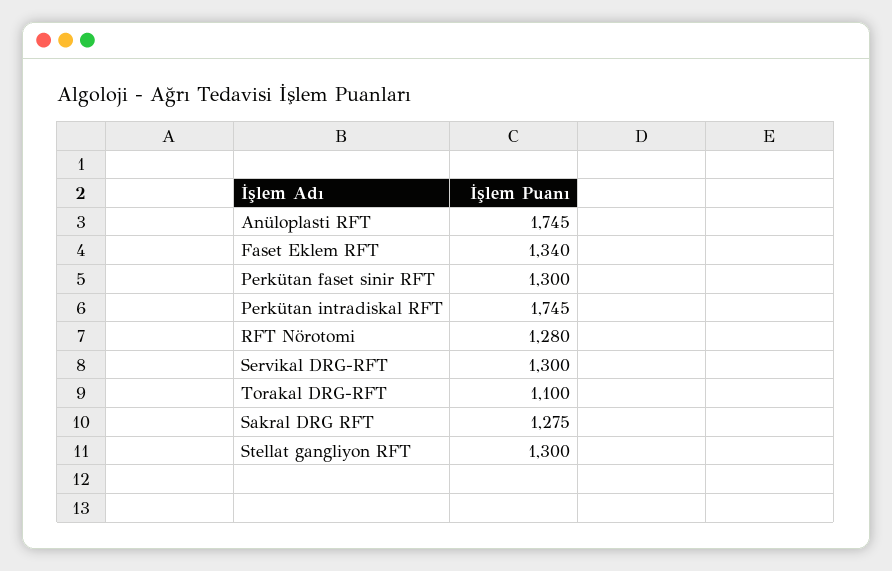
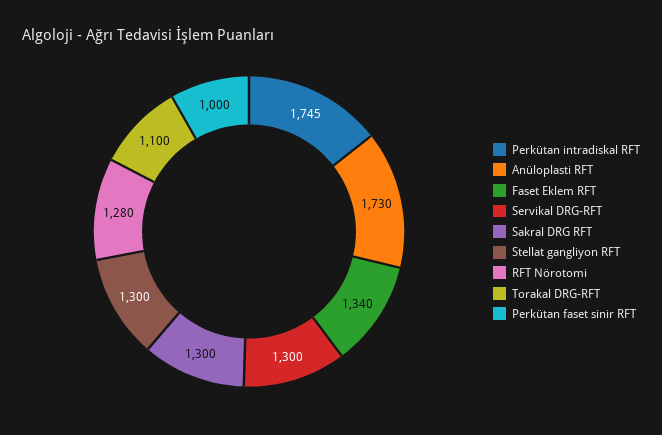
Anüloplasti RFT: 1745 -> 1730
Perkütan faset sinir RFT: 1300 -> 1000
Sakral DRG RFT: 1275 -> 1300

